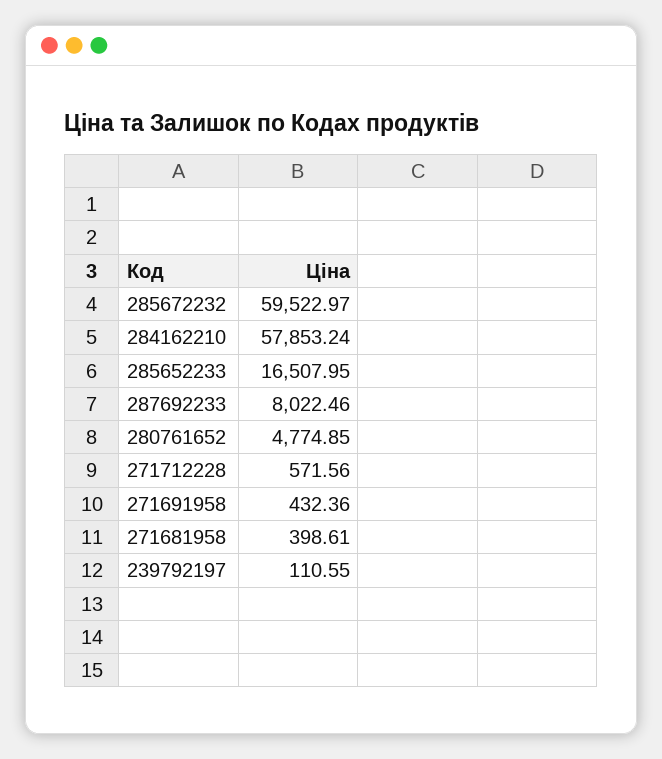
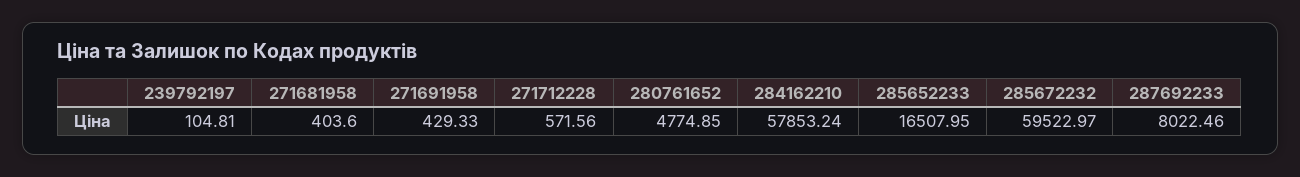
271691958: 432.36 -> 429.33
271681958: 398.61 -> 403.6
239792197: 110.55 -> 104.81

